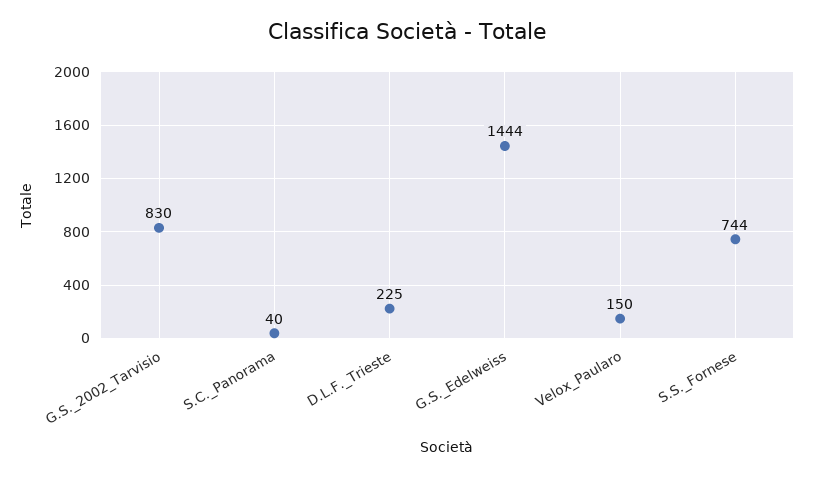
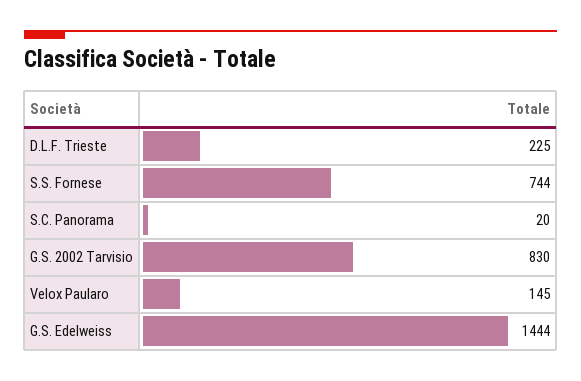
S.C._Panorama: 40 -> 20
Velox_Paularo: 150 -> 145

